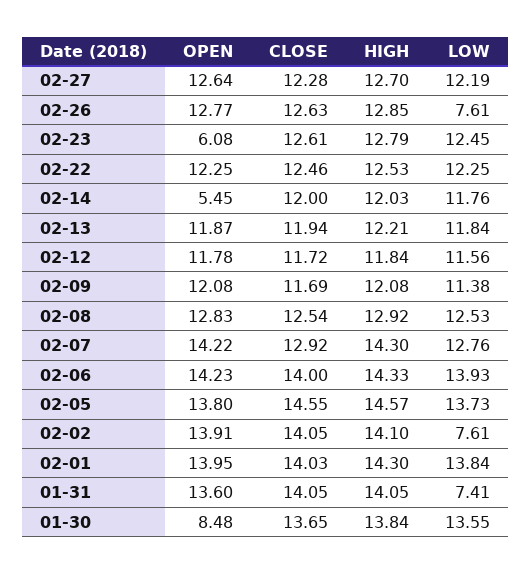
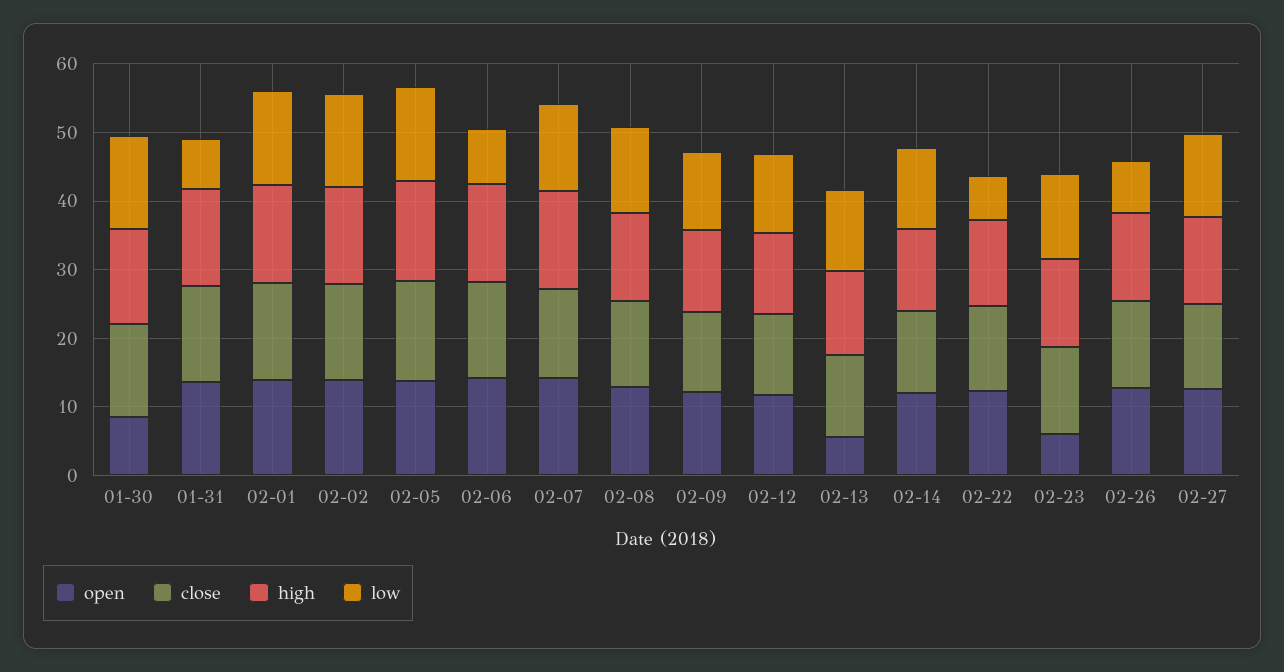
LOW, 02-22: 12.25 -> 6
OPEN, 02-14: 5.45 -> 12
OPEN, 02-13: 11.87 -> 6
LOW, 02-06: 13.93 -> 8
LOW, 02-02: 7.61 -> 14

